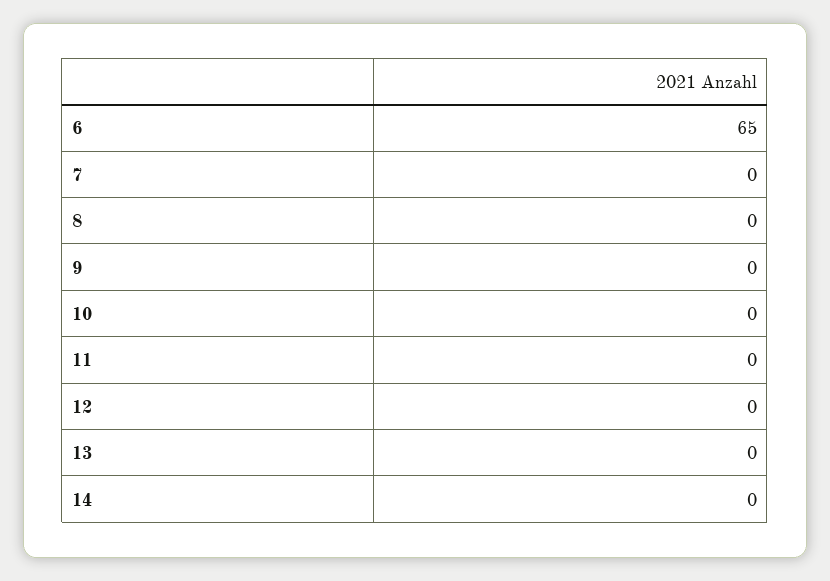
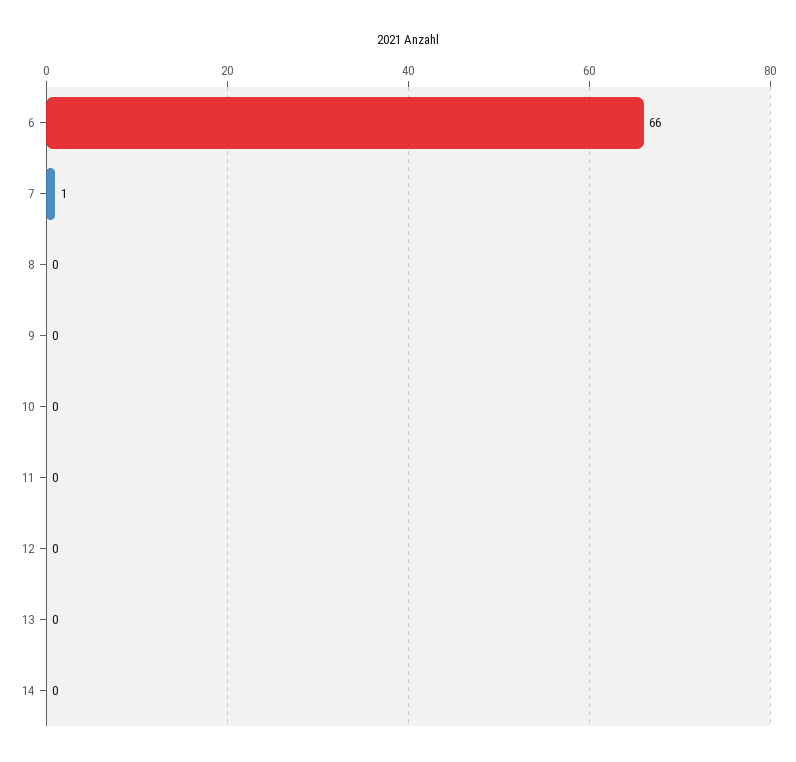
6: 65 -> 66
7: 0 -> 1

